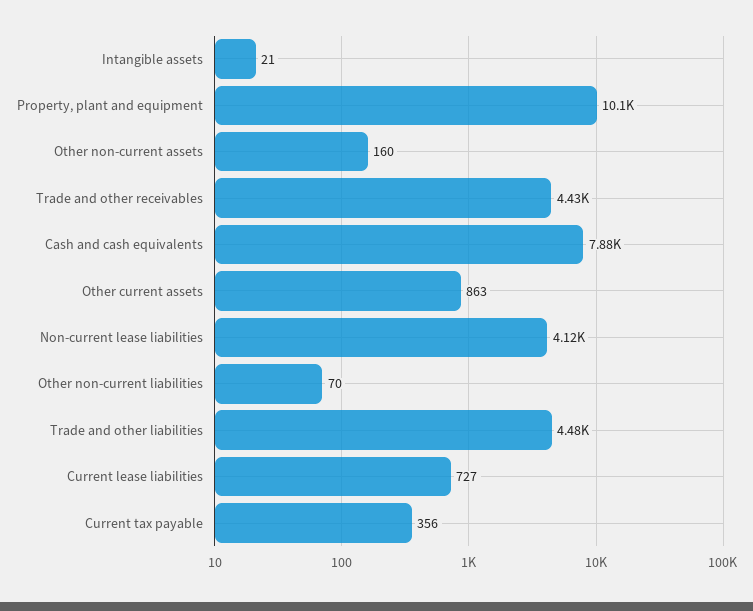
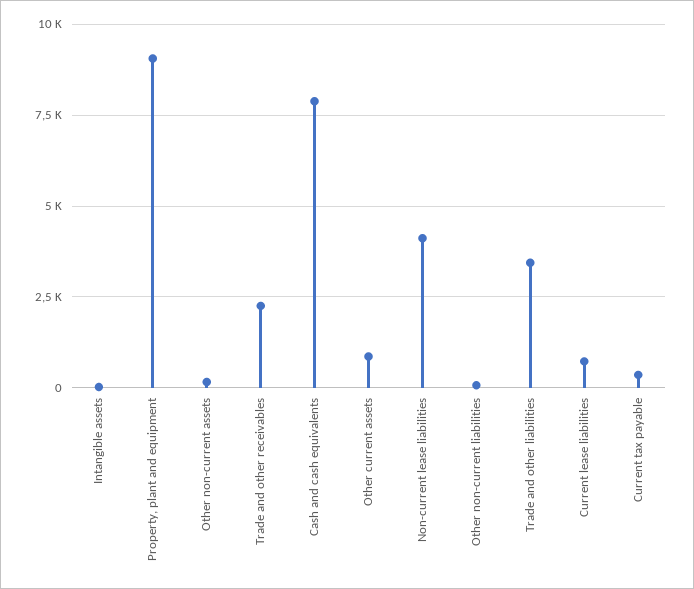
Property, plant and equipment: 10100 -> 9000
Trade and other receivables: 4430 -> 2250
Trade and other liabilities: 4480 -> 3500

